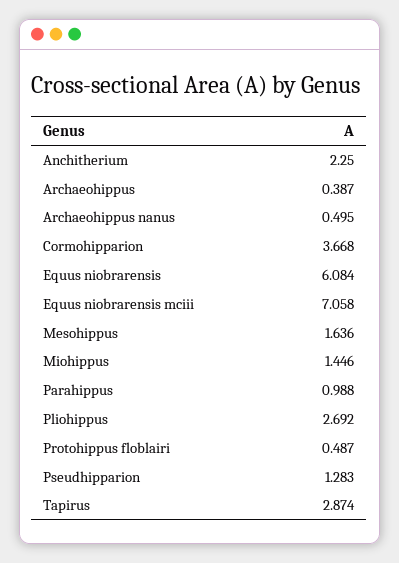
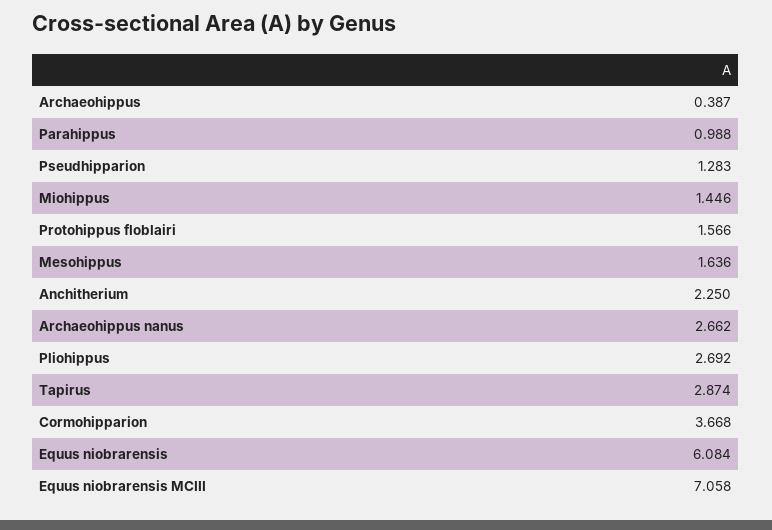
Archaeohippus nanus: 0.495 -> 2.662
Protohippus floblairi: 0.487 -> 1.566

